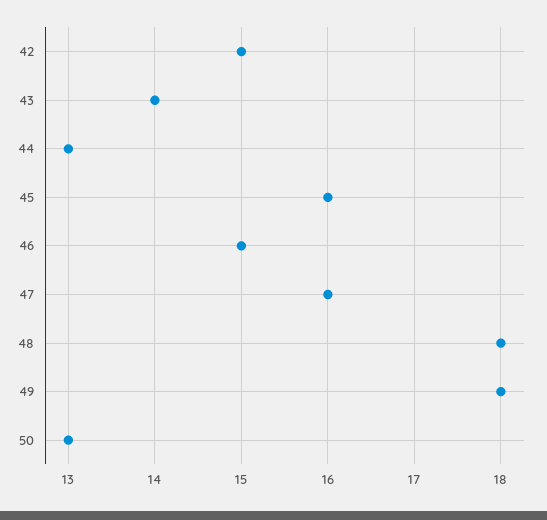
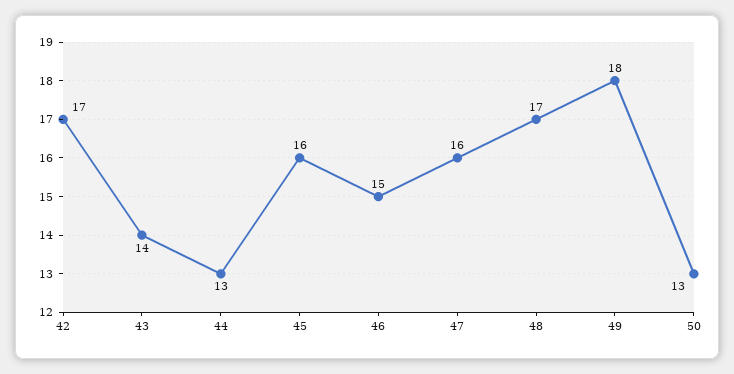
42: 15 -> 17
48: 18 -> 17

